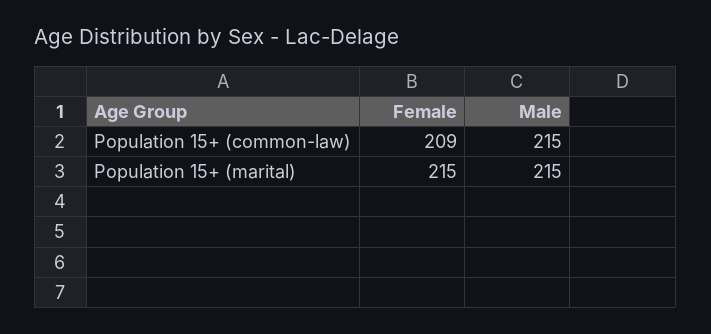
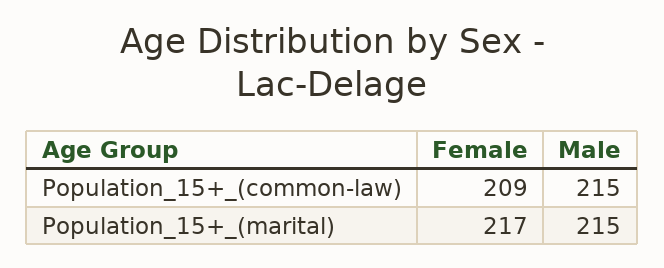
Female, Population 15+ (marital): 215 -> 217

